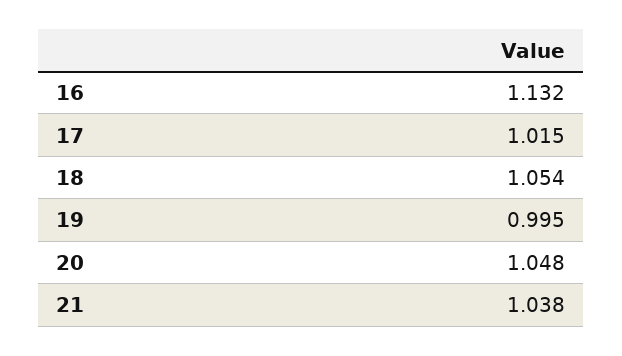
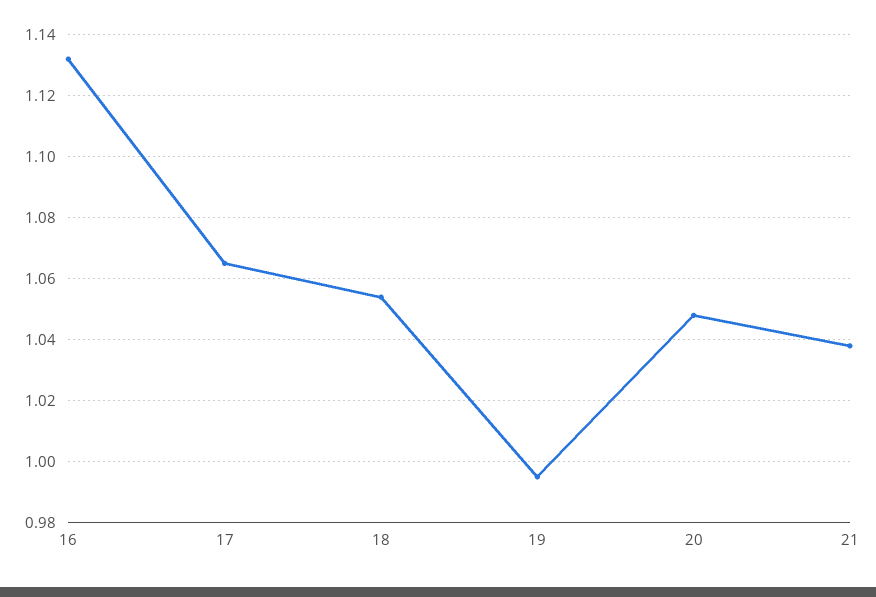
17: 1.015 -> 1.065

